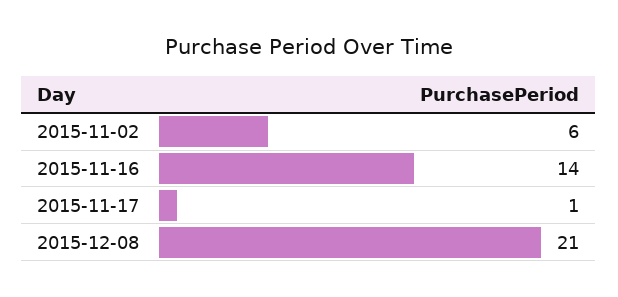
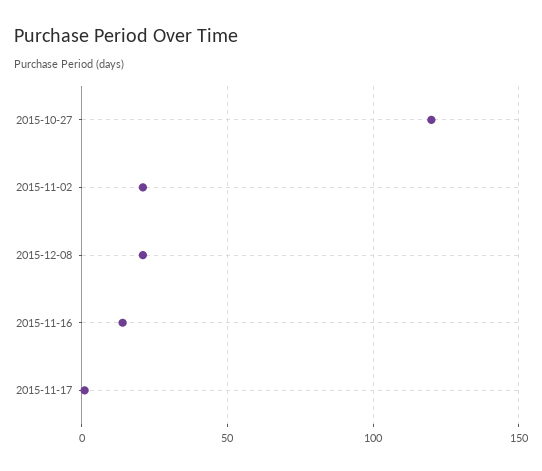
2015-11-02: 6 -> 20
2015-10-27: none -> 120

